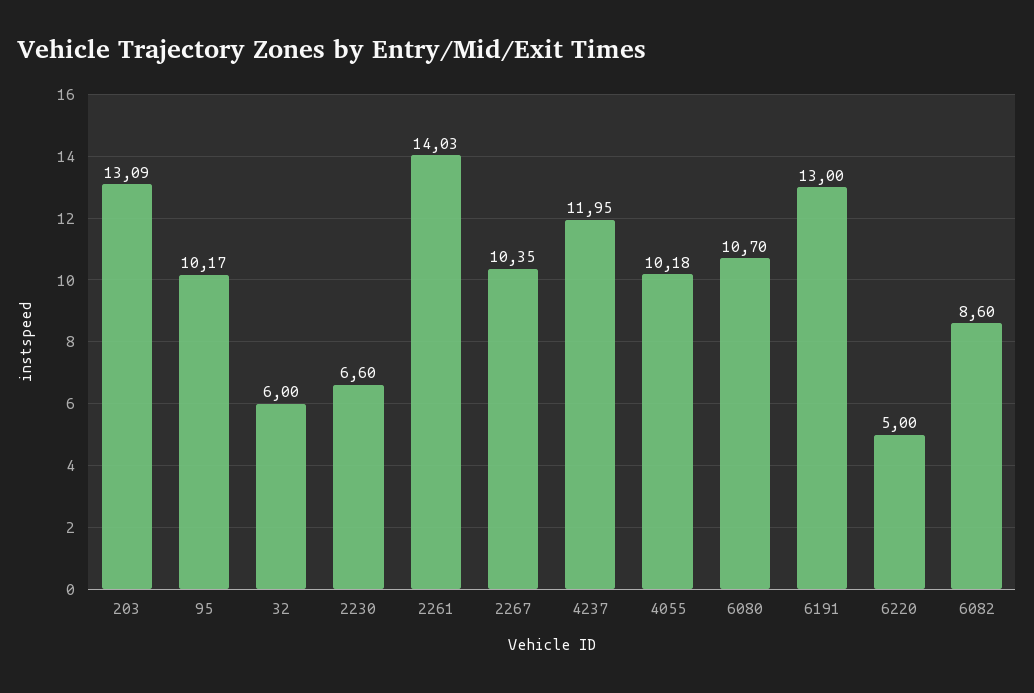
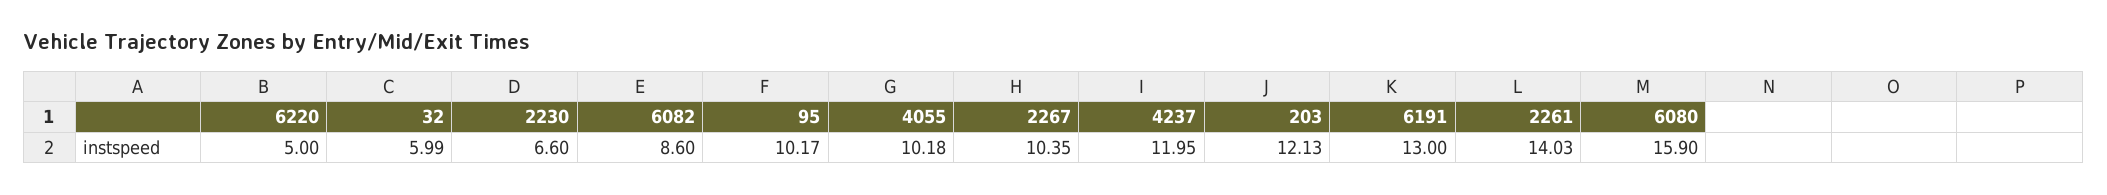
203: 13.09 -> 12.13
32: 6 -> 5.99
6080: 10.7 -> 15.9

